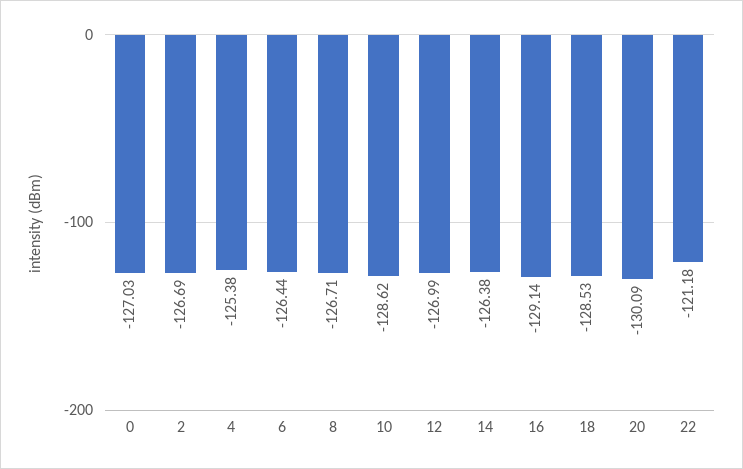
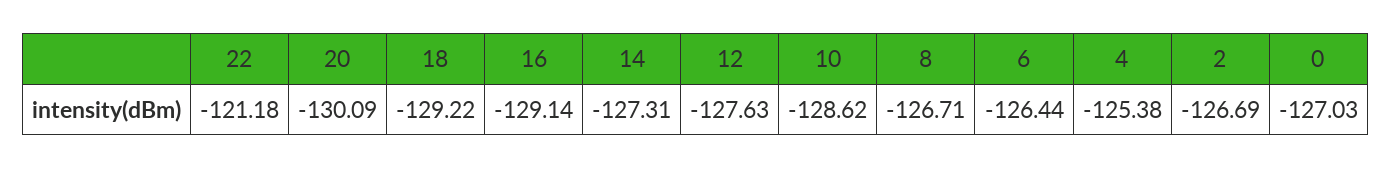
12: -126.99 -> -127.63
14: -126.38 -> -127.31
18: -128.53 -> -129.22

